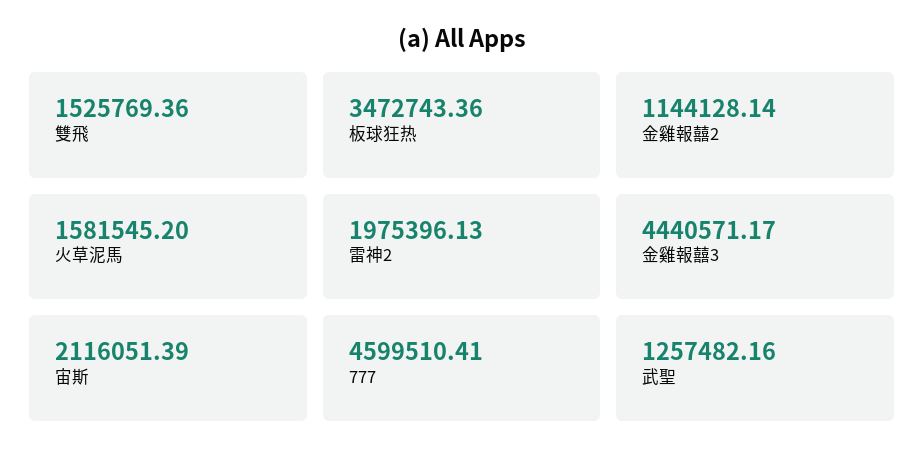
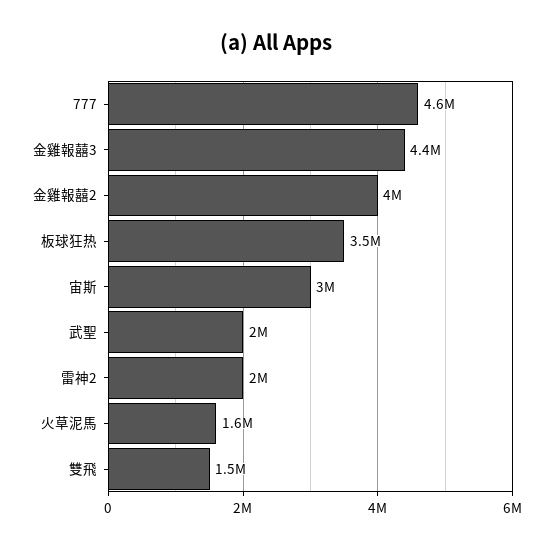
金雞報囍2: 1144128.14 -> 4000000
宙斯: 2116051.39 -> 3000000
武聖: 1257482.16 -> 2000000

